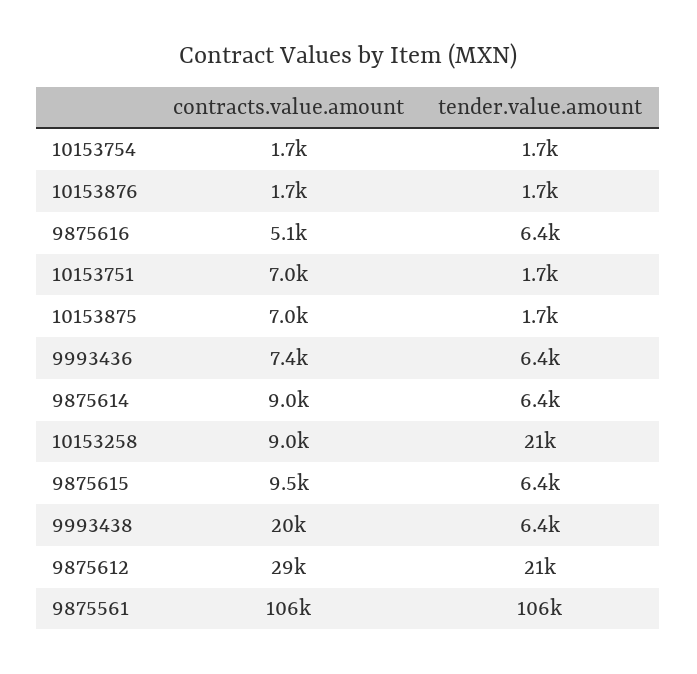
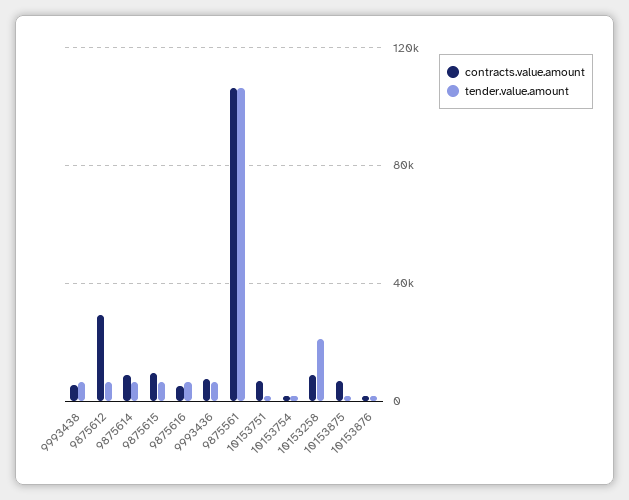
contracts.value.amount, 9993438: 20000 -> 5000
tender.value.amount, 9875612: 21000 -> 5000

